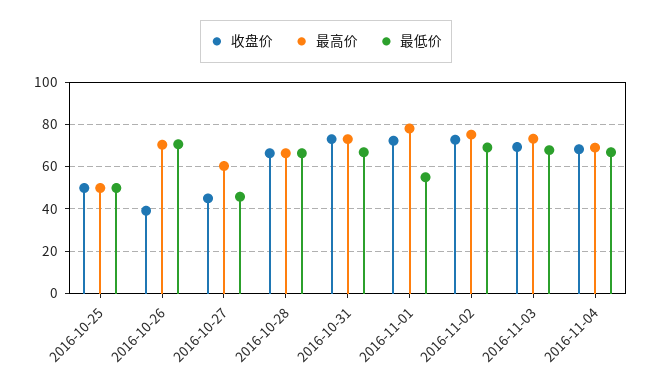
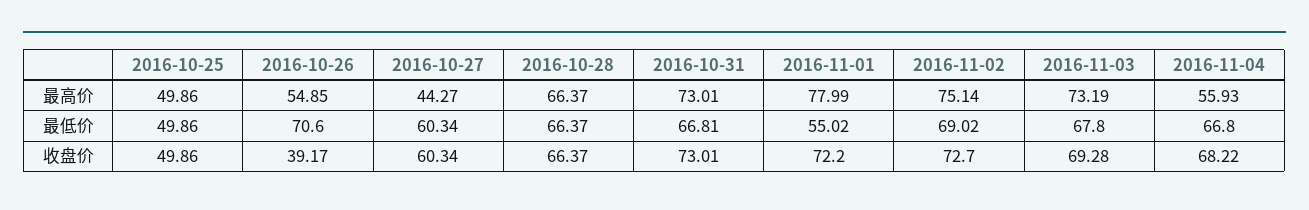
最高价, 2016-10-26: 70 -> 54.85
收盘价, 2016-10-27: 45 -> 60.34
最高价, 2016-10-27: 60 -> 44.27
最低价, 2016-10-27: 45 -> 60.34
最高价, 2016-11-04: 70 -> 55.93

